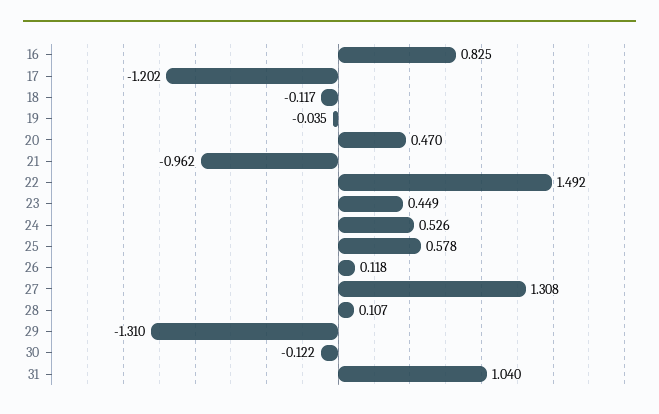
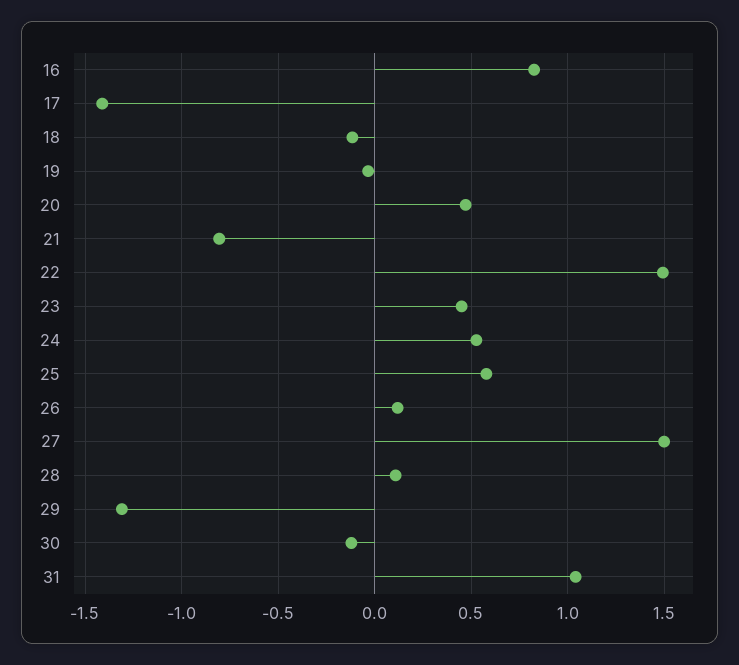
17: -1.202 -> -1.4
21: -0.962 -> -0.8
27: 1.308 -> 1.5

